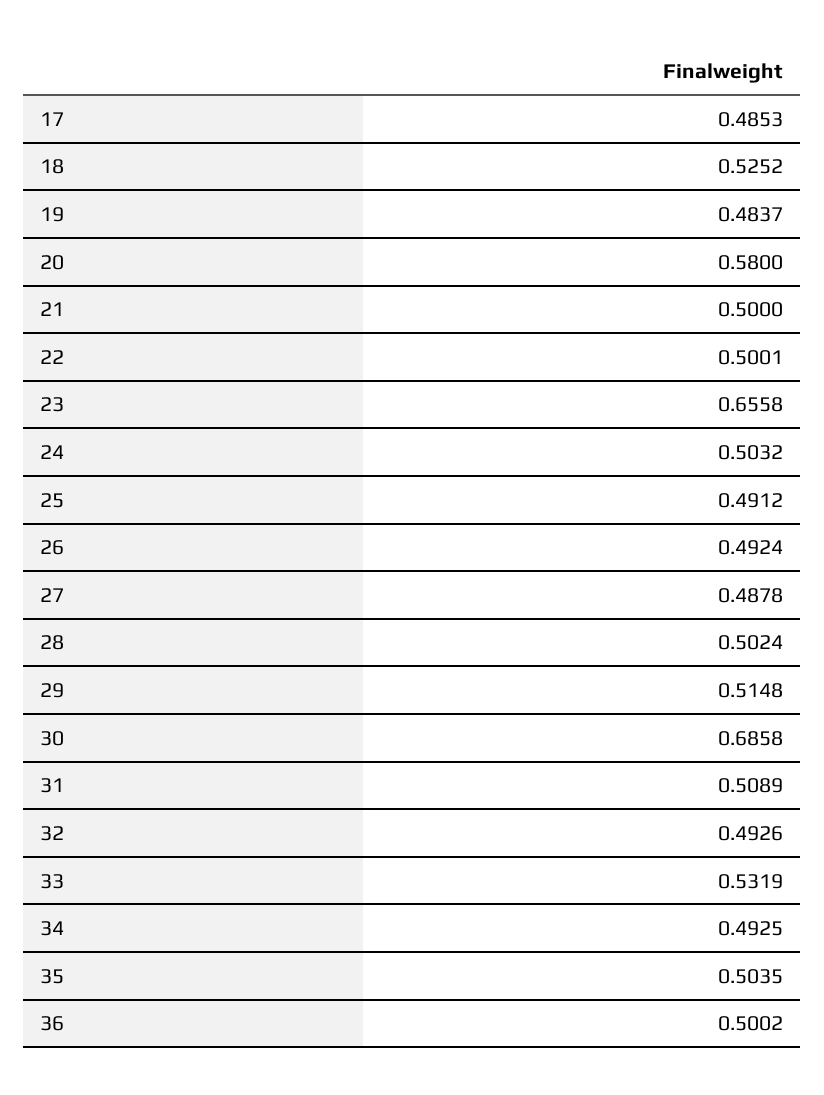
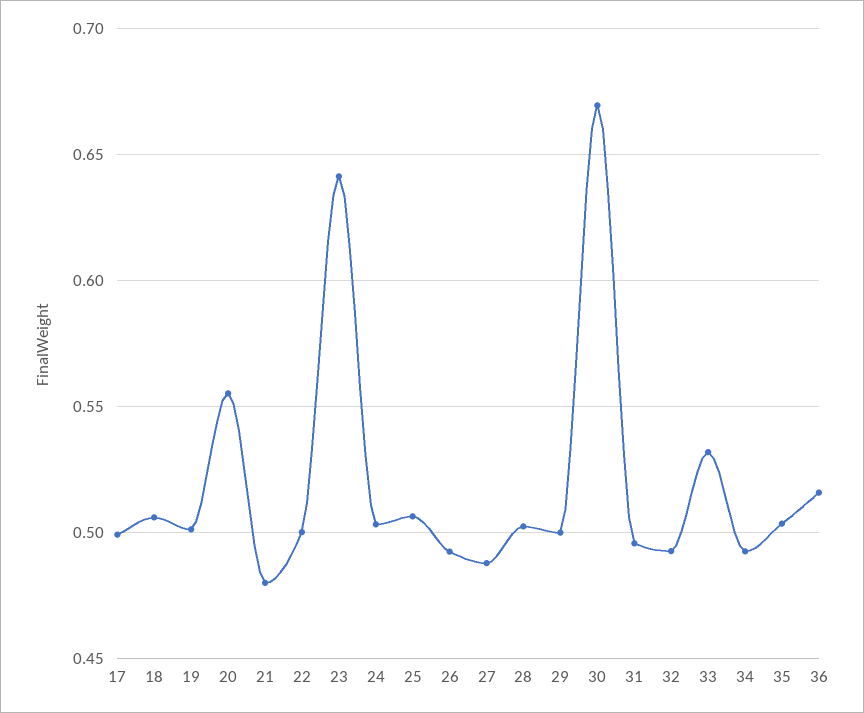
17: 0.4853 -> 0.5
18: 0.5252 -> 0.505
19: 0.4837 -> 0.5
20: 0.58 -> 0.555
21: 0.5 -> 0.48
23: 0.6558 -> 0.64
25: 0.4912 -> 0.505
29: 0.5148 -> 0.5
30: 0.6858 -> 0.67
31: 0.5089 -> 0.495
36: 0.5002 -> 0.515

